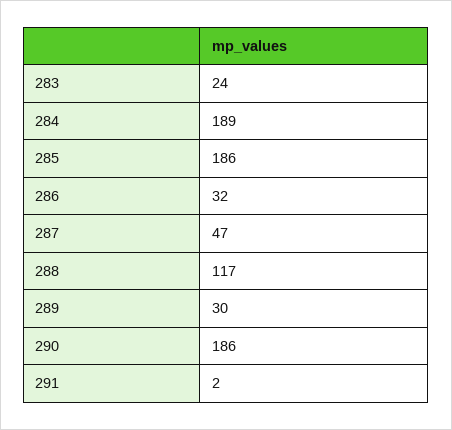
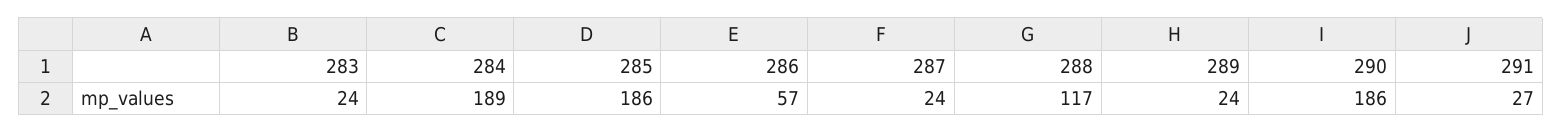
286: 32 -> 57
287: 47 -> 24
289: 30 -> 24
291: 2 -> 27

